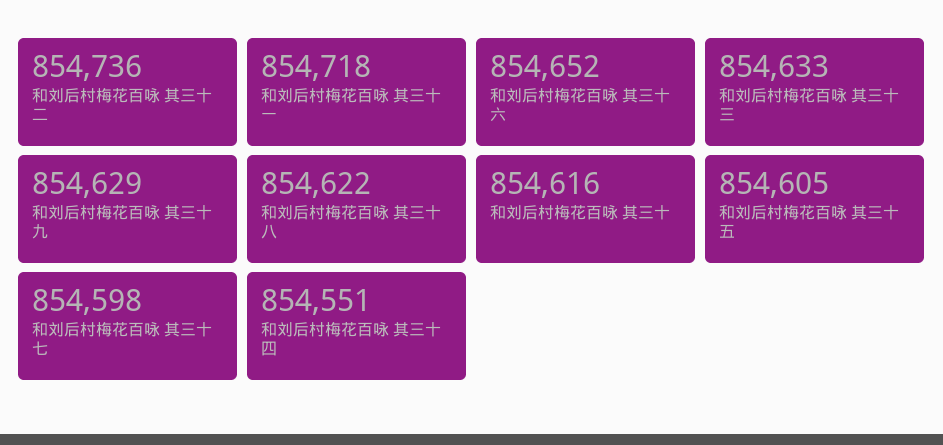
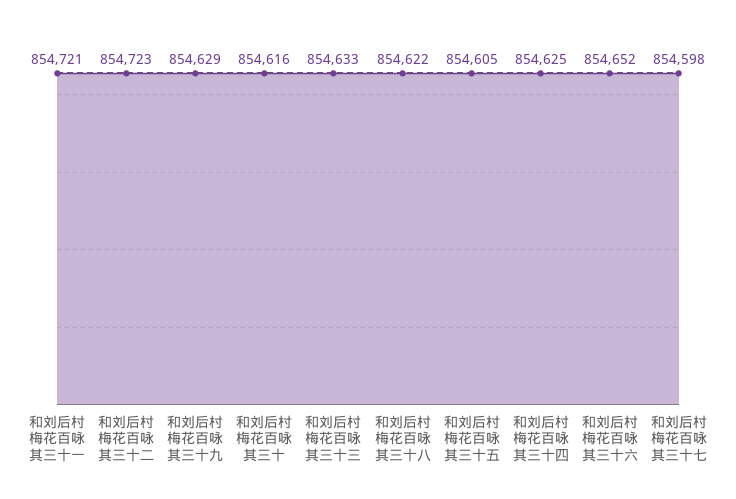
和刘后村梅花百咏 其三十二: 854736 -> 854723
和刘后村梅花百咏 其三十一: 854718 -> 854721
和刘后村梅花百咏 其三十四: 854551 -> 854625

